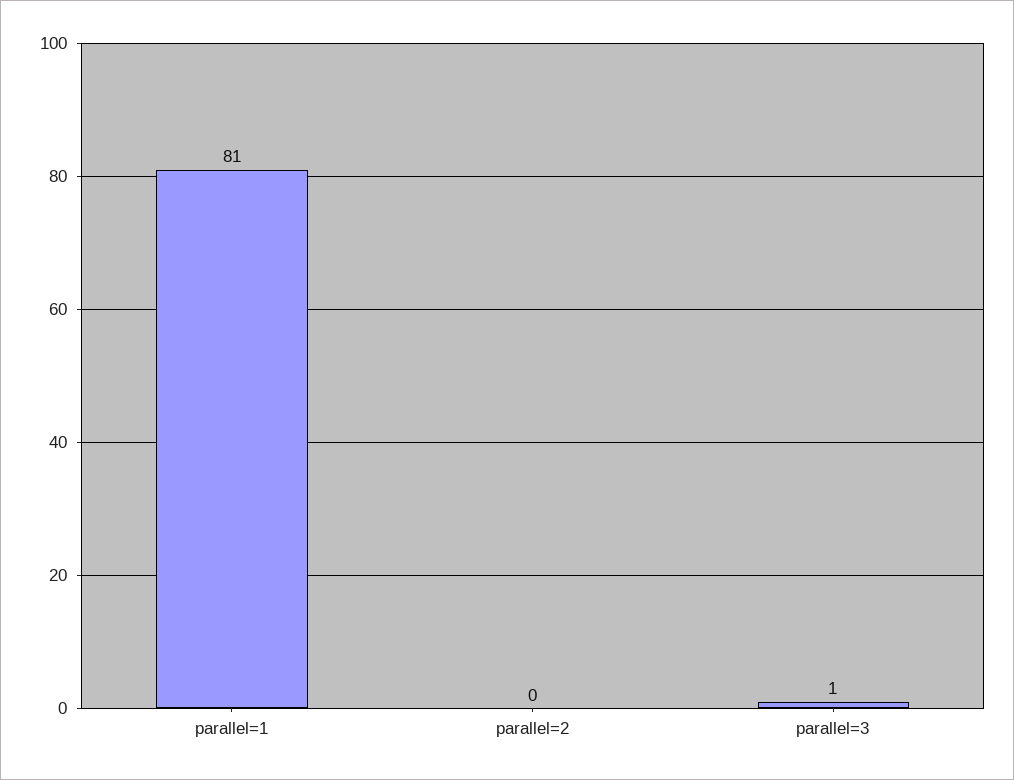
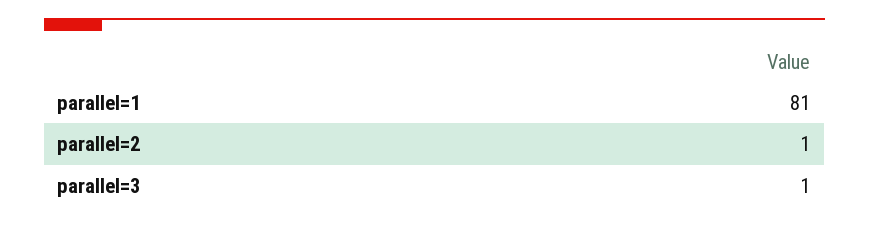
parallel=2: 0 -> 1

